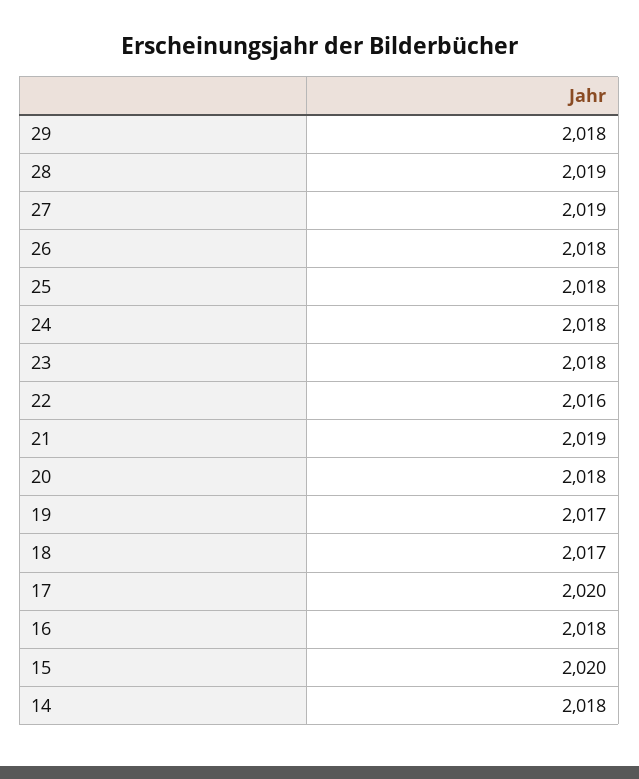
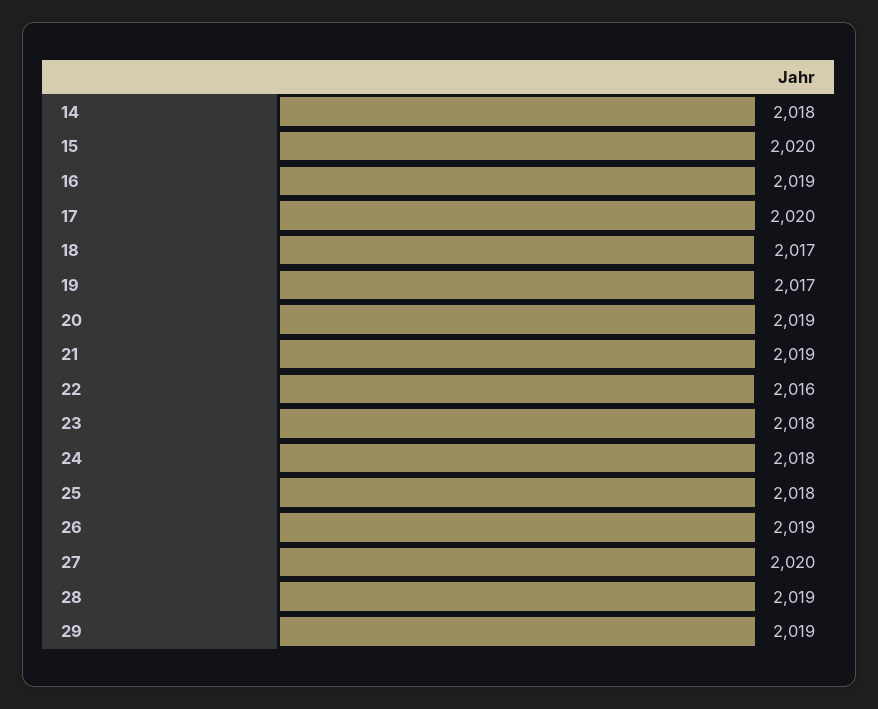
29: 2018 -> 2019
27: 2019 -> 2020
26: 2018 -> 2019
20: 2018 -> 2019
16: 2018 -> 2019

